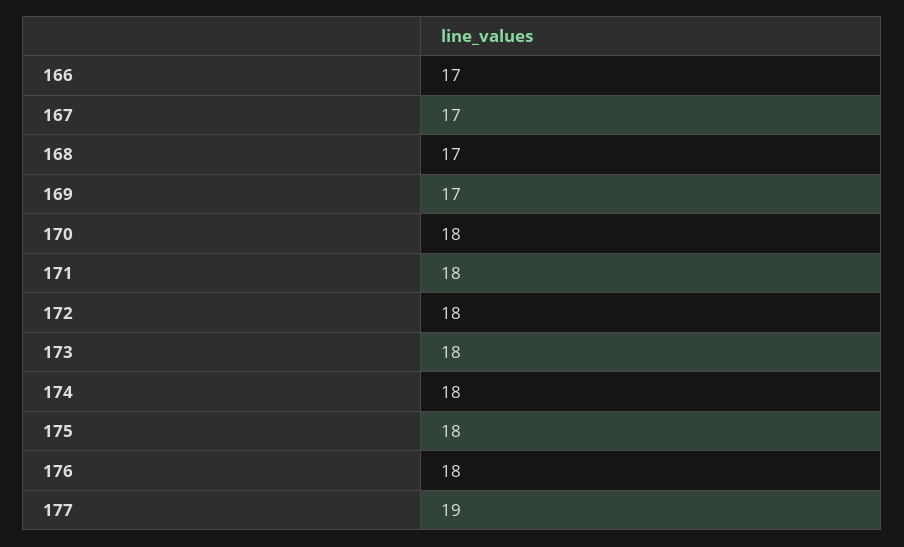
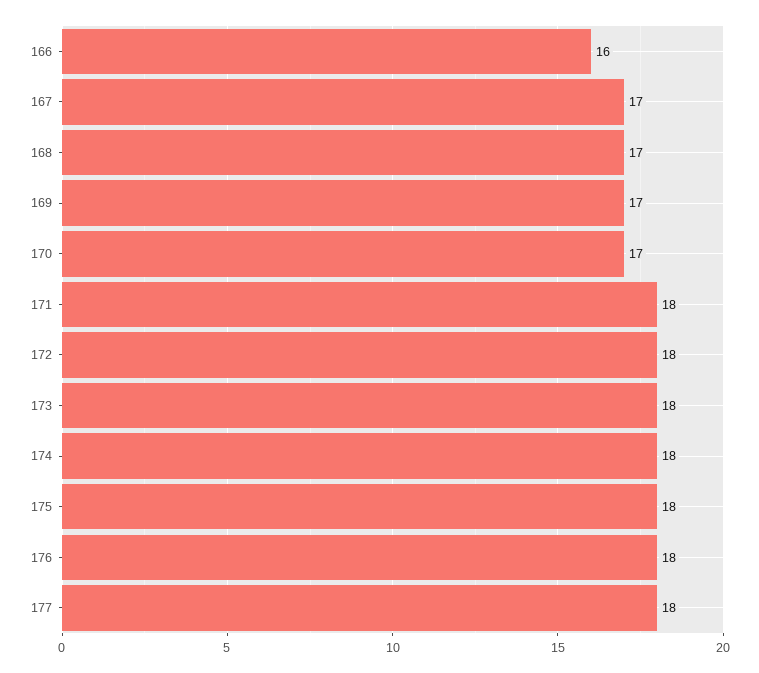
166: 17 -> 16
170: 18 -> 17
177: 19 -> 18

